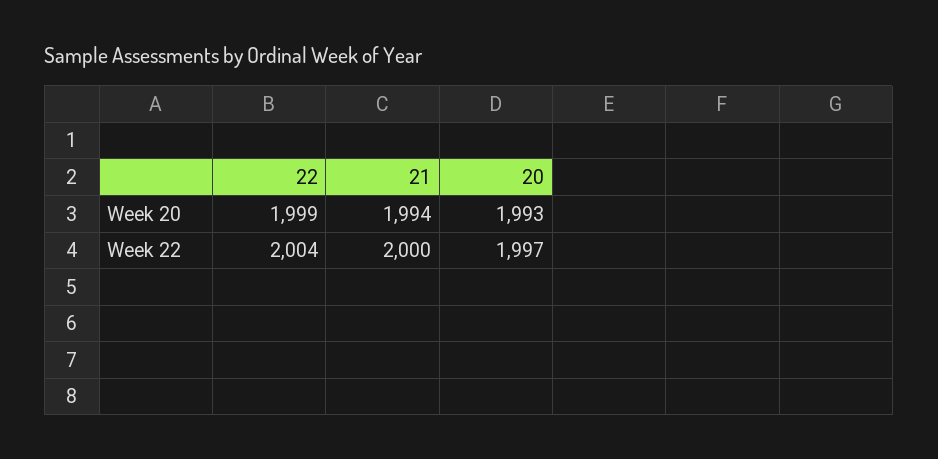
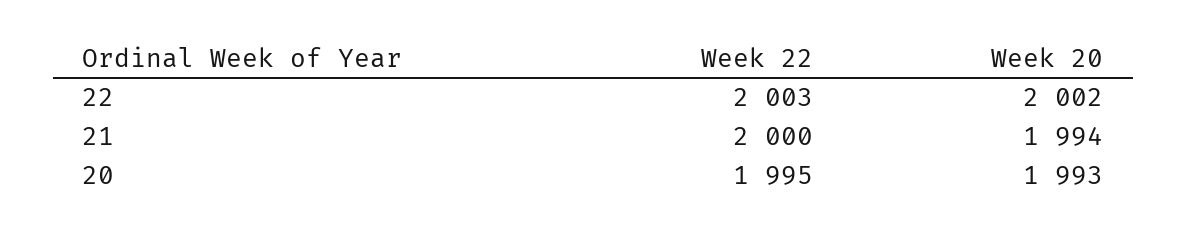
22, Week 20: 1999 -> 2002
22, Week 22: 2004 -> 2003
20, Week 22: 1997 -> 1995

